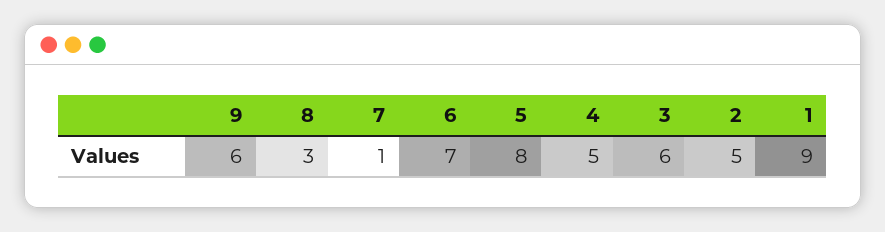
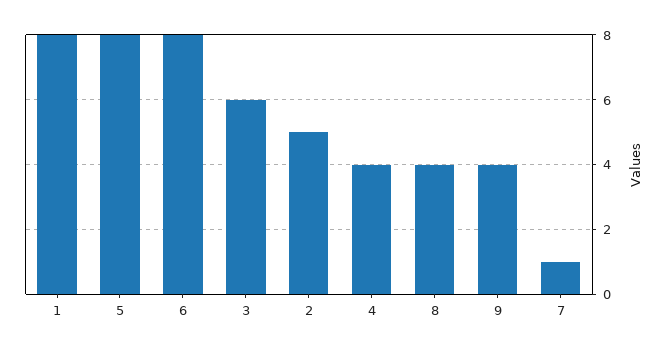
9: 6 -> 4
8: 3 -> 4
6: 7 -> 8
4: 5 -> 4
1: 9 -> 8

